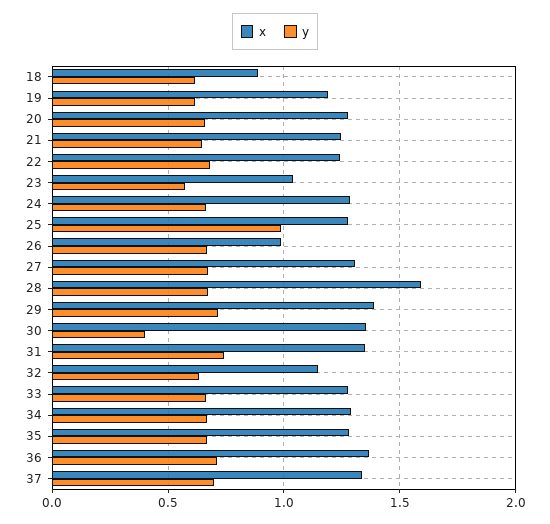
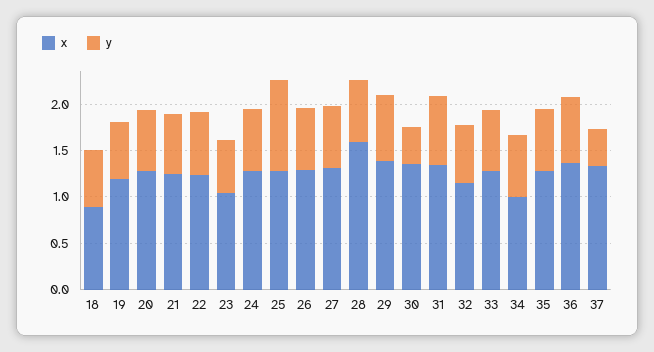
x, 26: 1 -> 1.3
x, 34: 1.3 -> 1
y, 37: 0.7 -> 0.4

